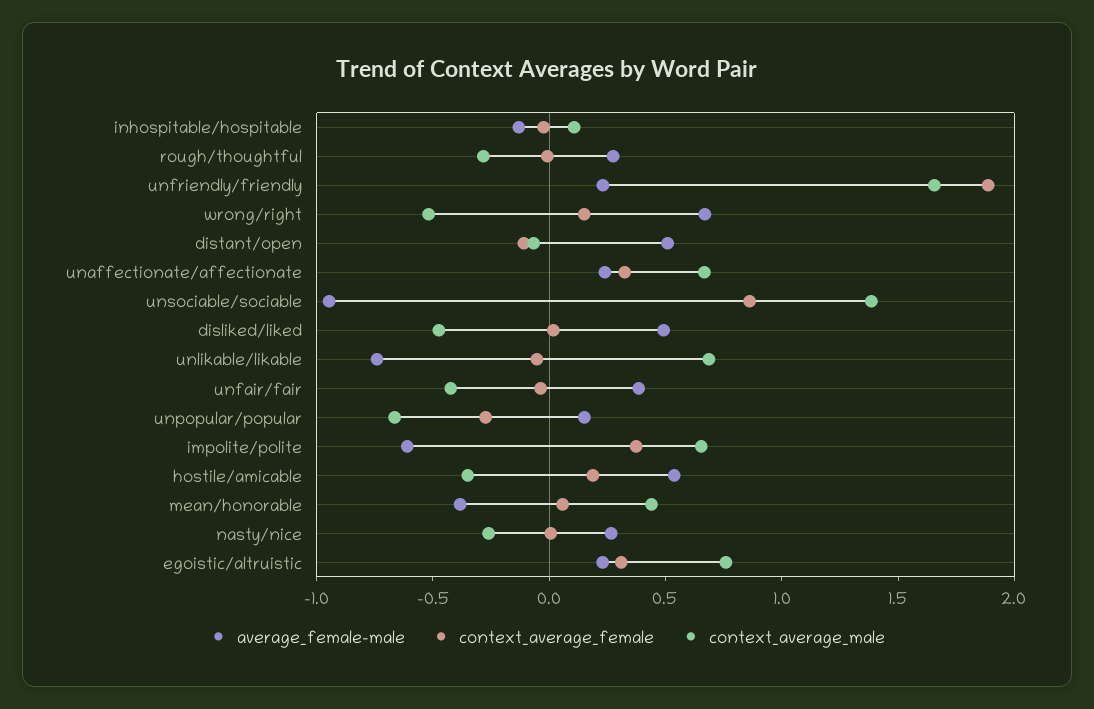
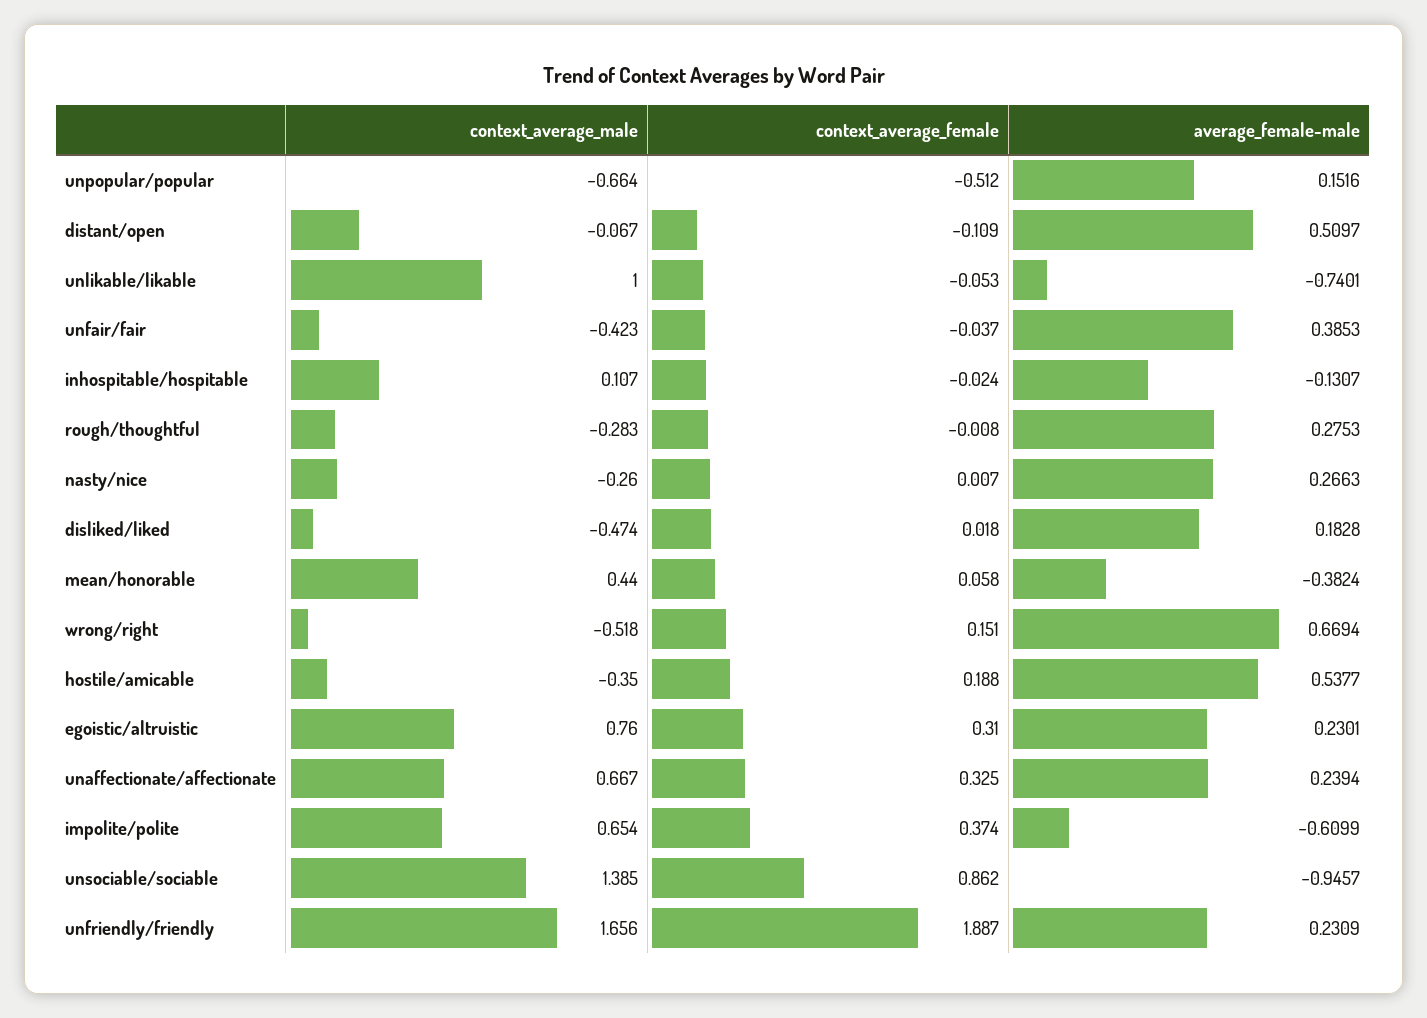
average_female-male, disliked/liked: 0.5 -> 0.1828
context_average_male, unlikable/likable: 0.7 -> 1
context_average_female, unpopular/popular: -0.3 -> -0.512

